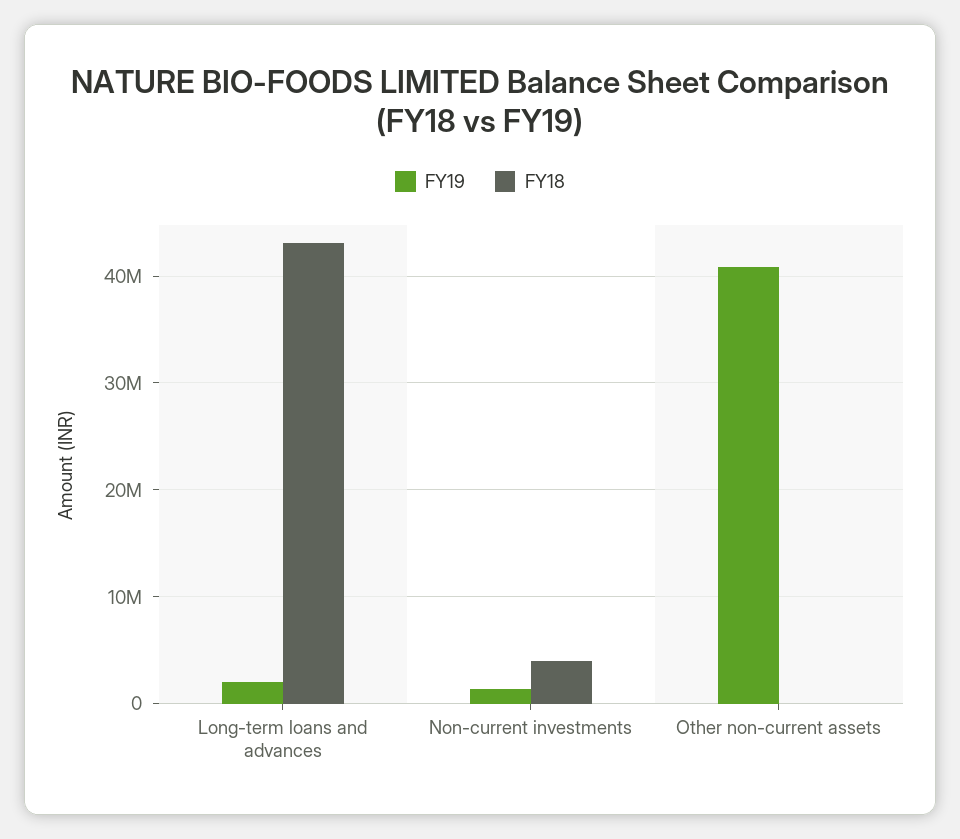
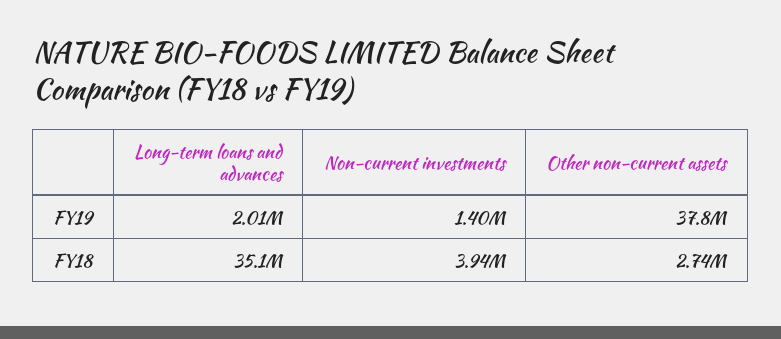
FY18, Long-term loans and advances: 43000000 -> 35100000
FY19, Other non-current assets: 41000000 -> 37800000
FY18, Other non-current assets: 0 -> 2740000

